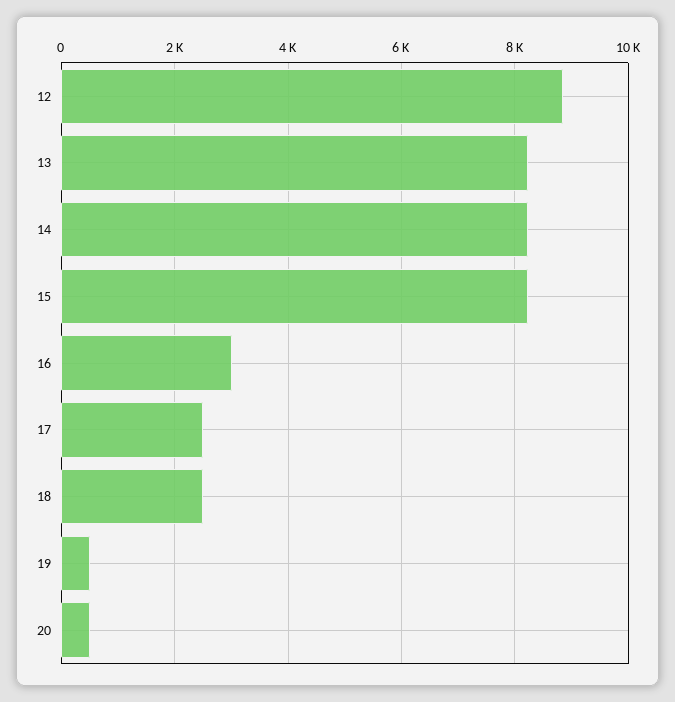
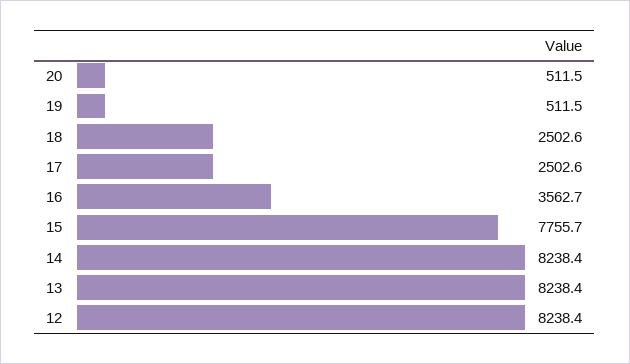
12: 8800 -> 8238.4
15: 8200 -> 7755.7
16: 3000 -> 3562.7

